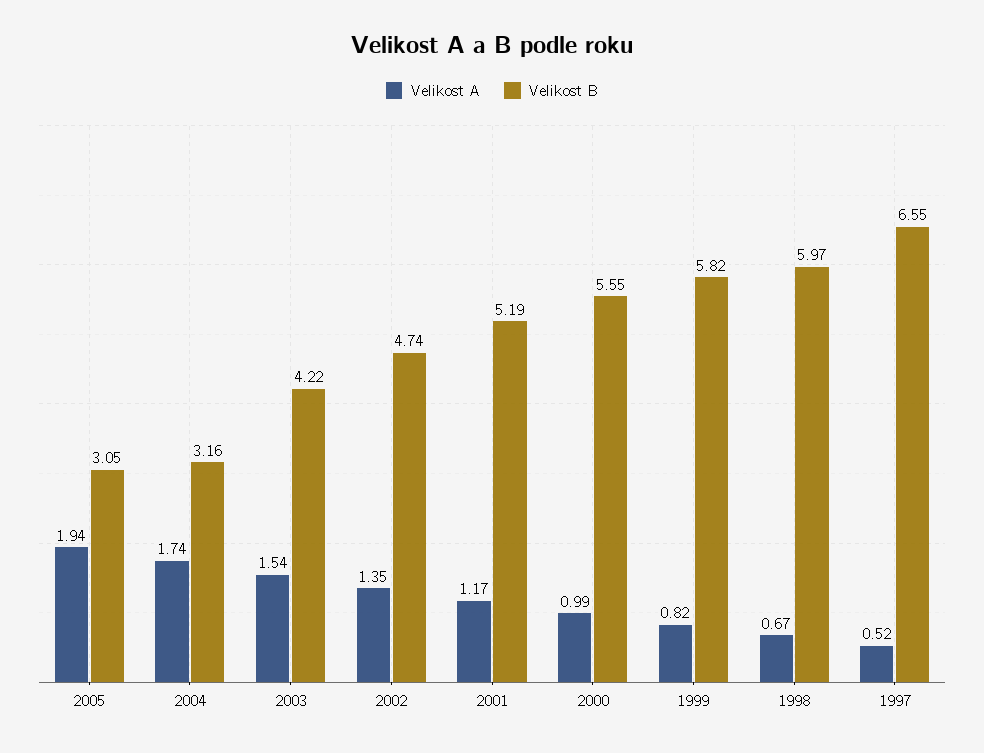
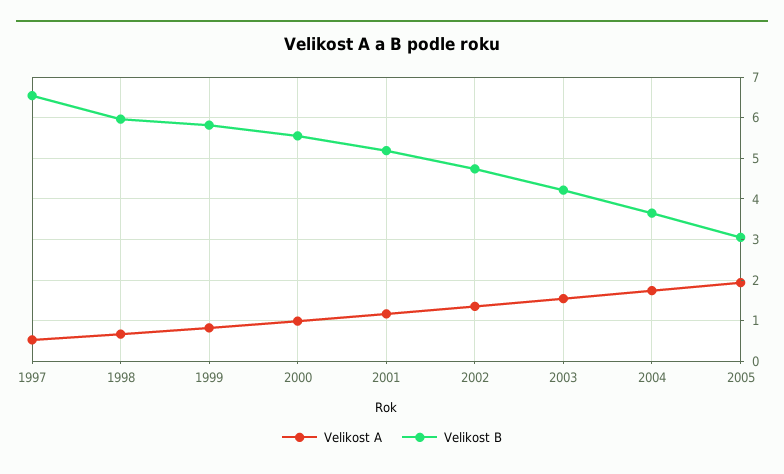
Velikost B, 2004: 3.16 -> 3.6

